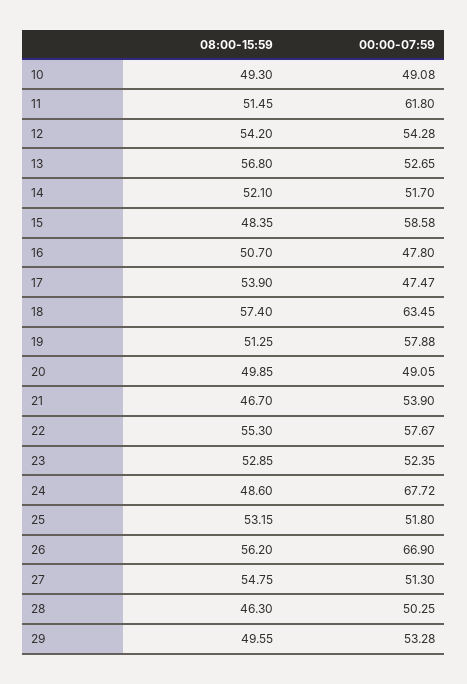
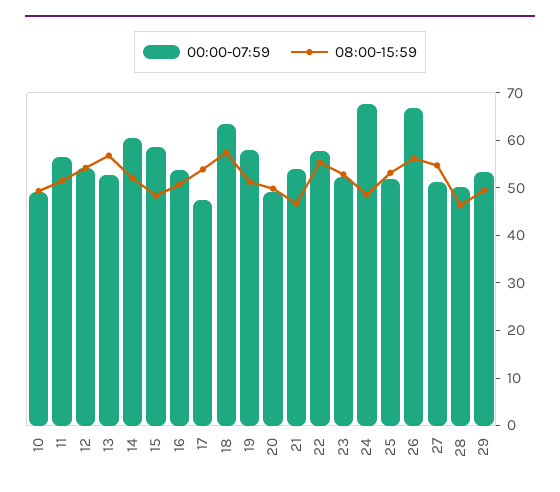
00:00-07:59, 11: 61.8 -> 56
00:00-07:59, 14: 51.7 -> 60
00:00-07:59, 16: 47.8 -> 54

